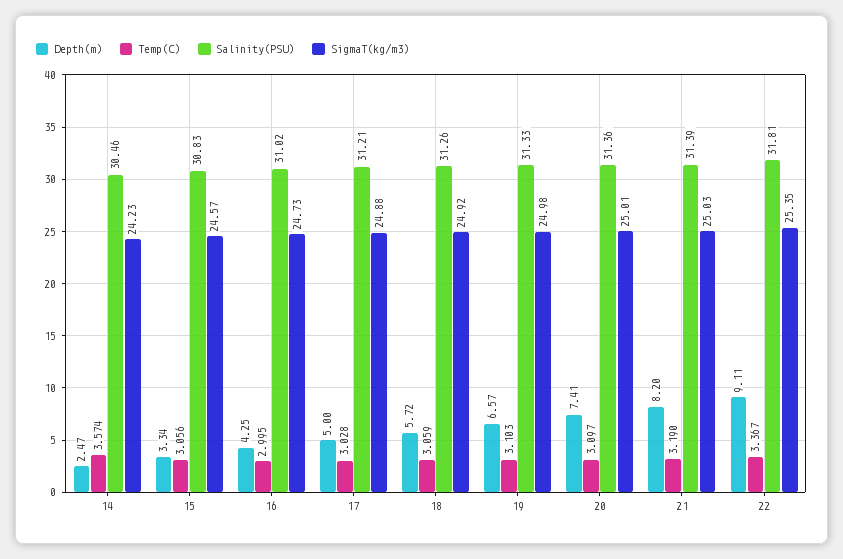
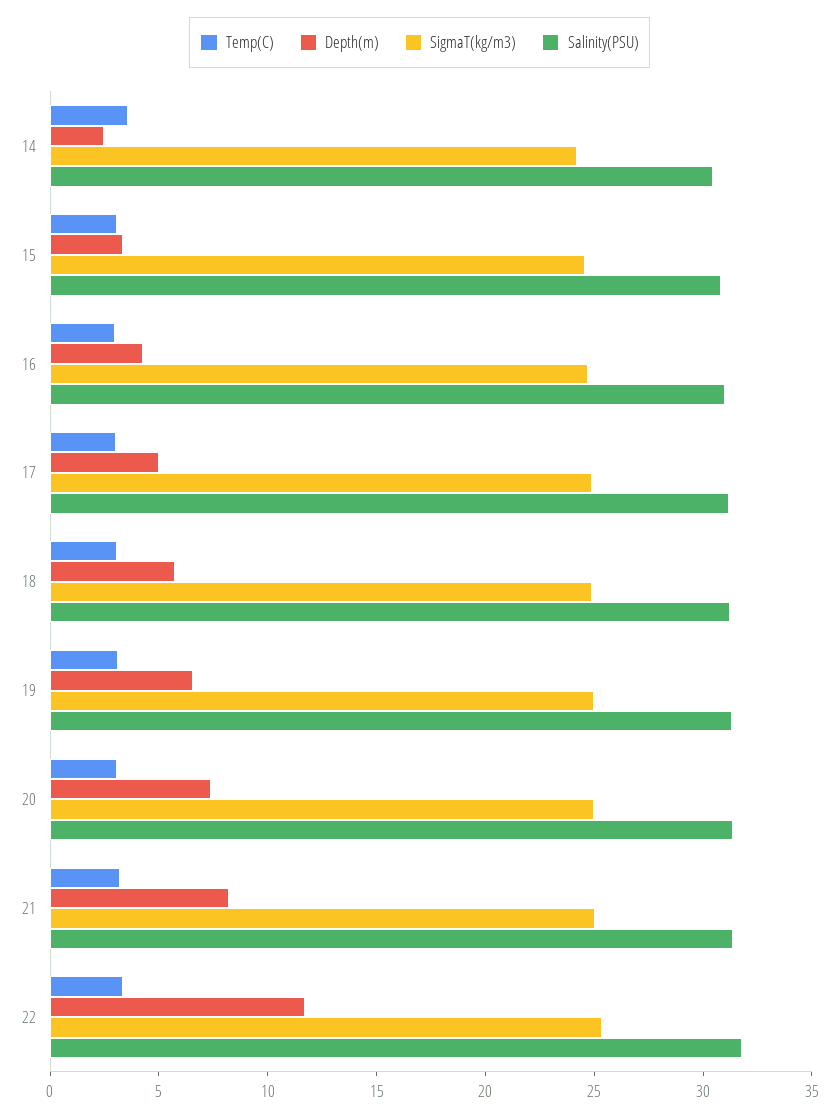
Depth(m), 22: 9.11 -> 12

